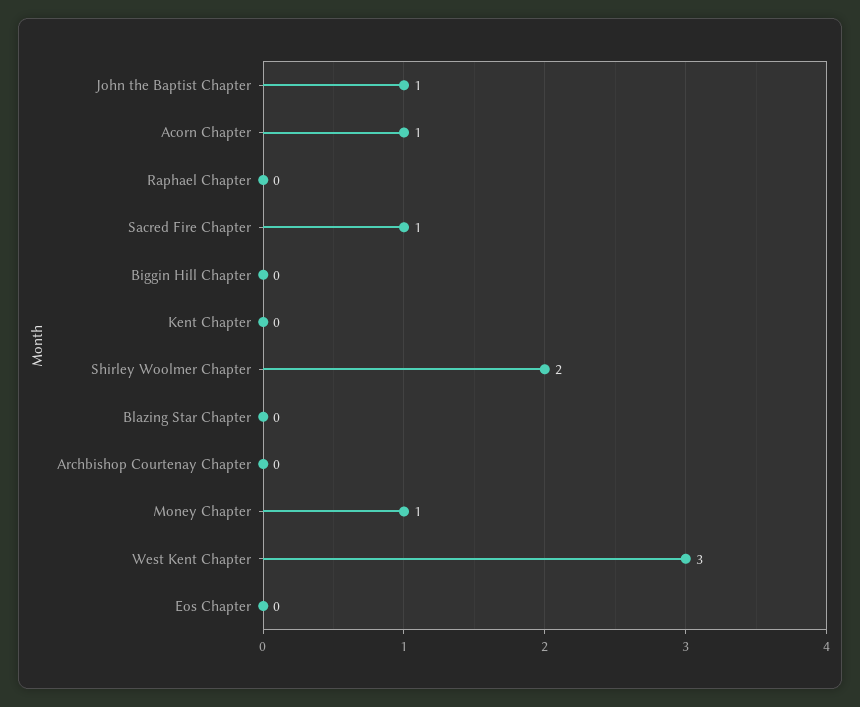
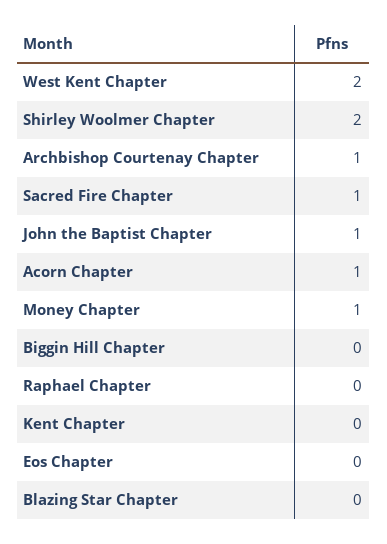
Archbishop Courtenay Chapter: 0 -> 1
West Kent Chapter: 3 -> 2

